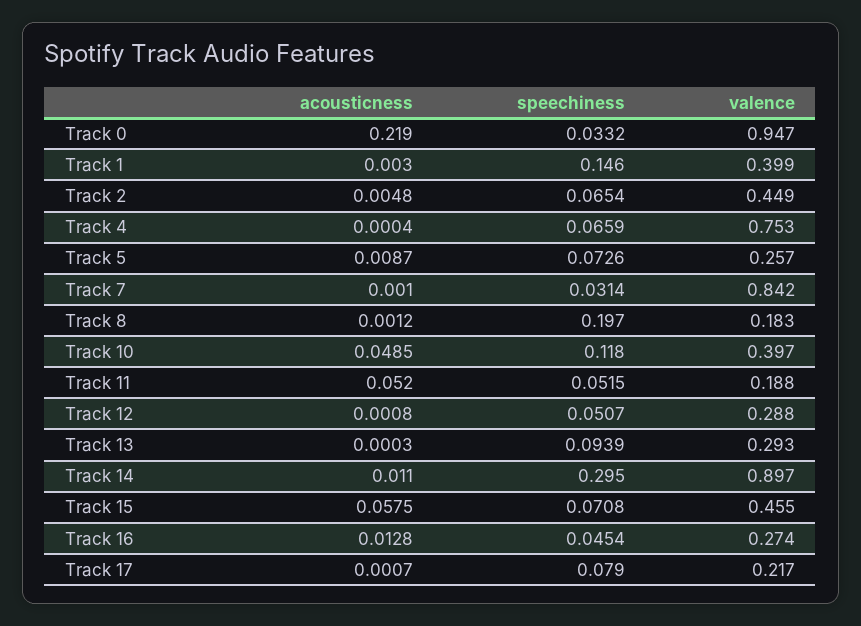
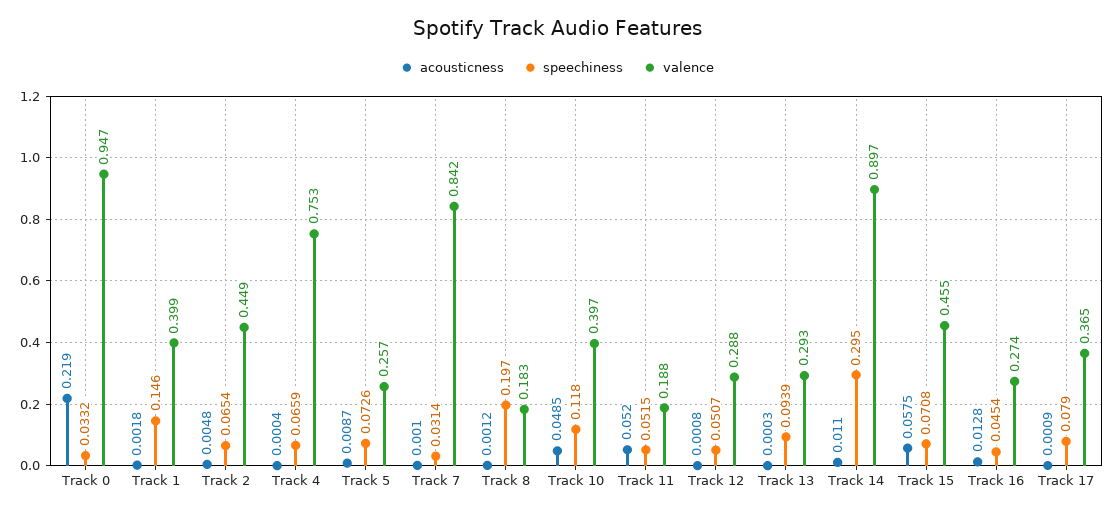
acousticness, Track 1: 0.003 -> 0.0018
acousticness, Track 17: 0.0007 -> 0.0009
valence, Track 17: 0.217 -> 0.365

